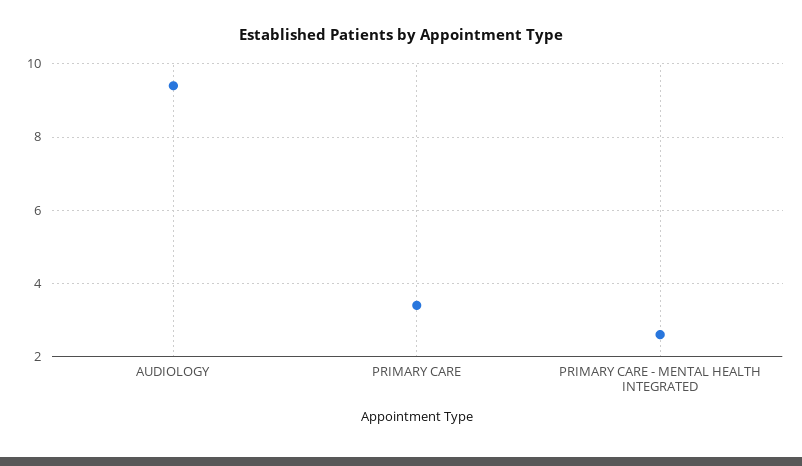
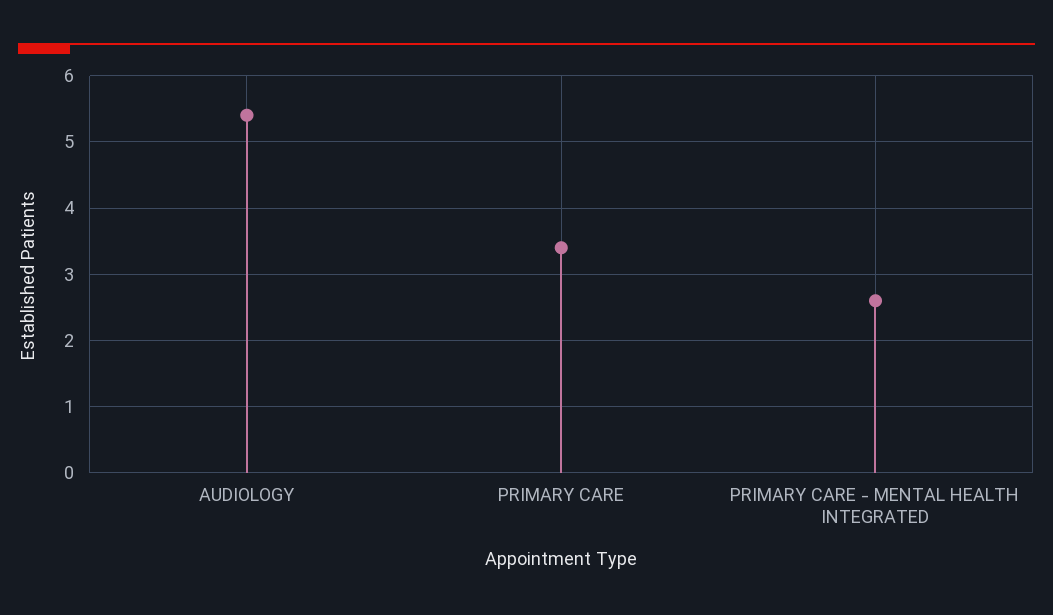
AUDIOLOGY: 9.5 -> 5.4

